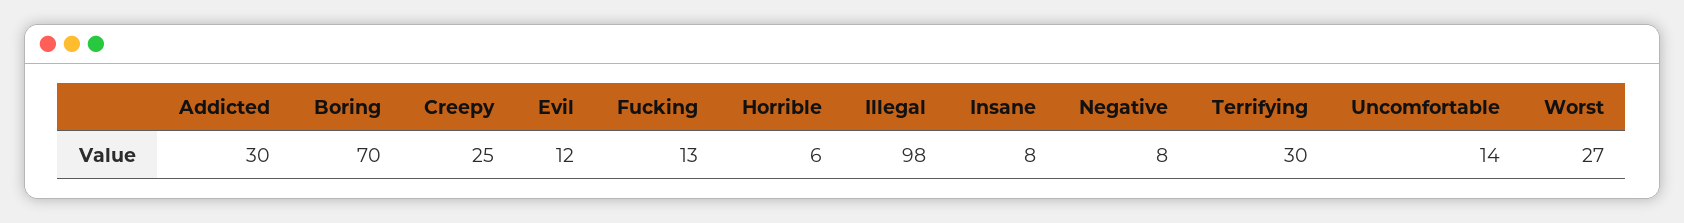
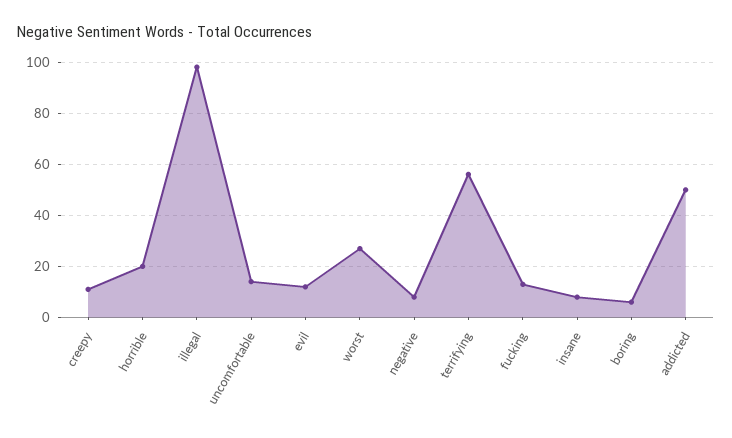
Addicted: 30 -> 50
Boring: 70 -> 5
Creepy: 25 -> 10
Horrible: 6 -> 20
Terrifying: 30 -> 55

